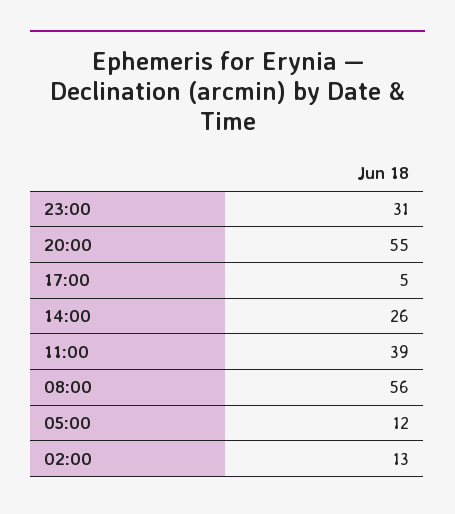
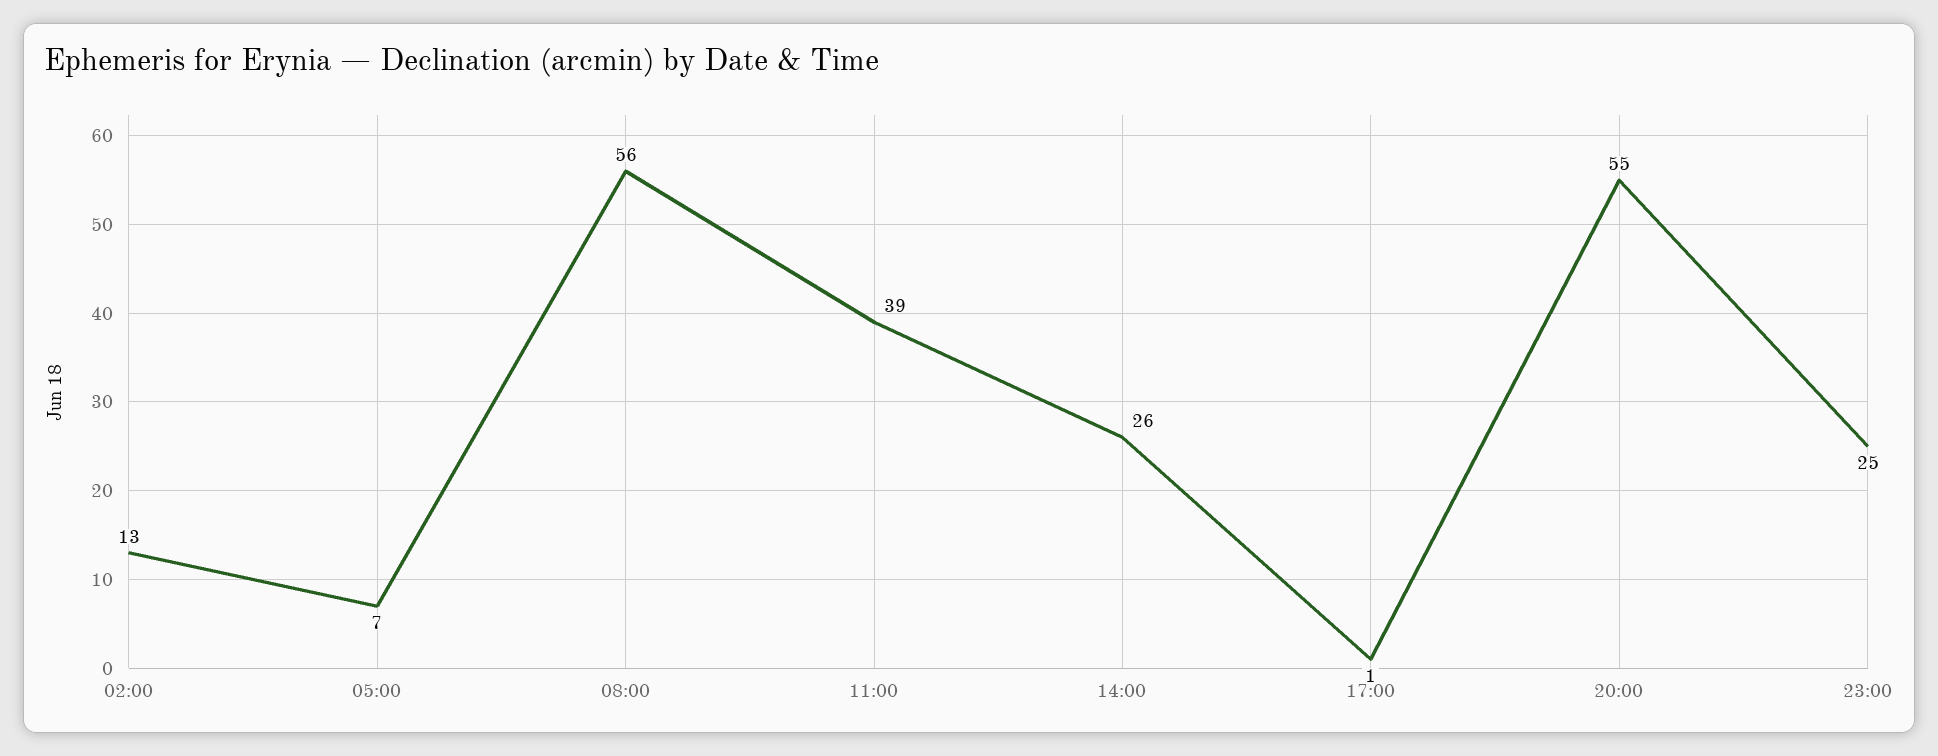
23:00: 31 -> 25
17:00: 5 -> 1
05:00: 12 -> 7

